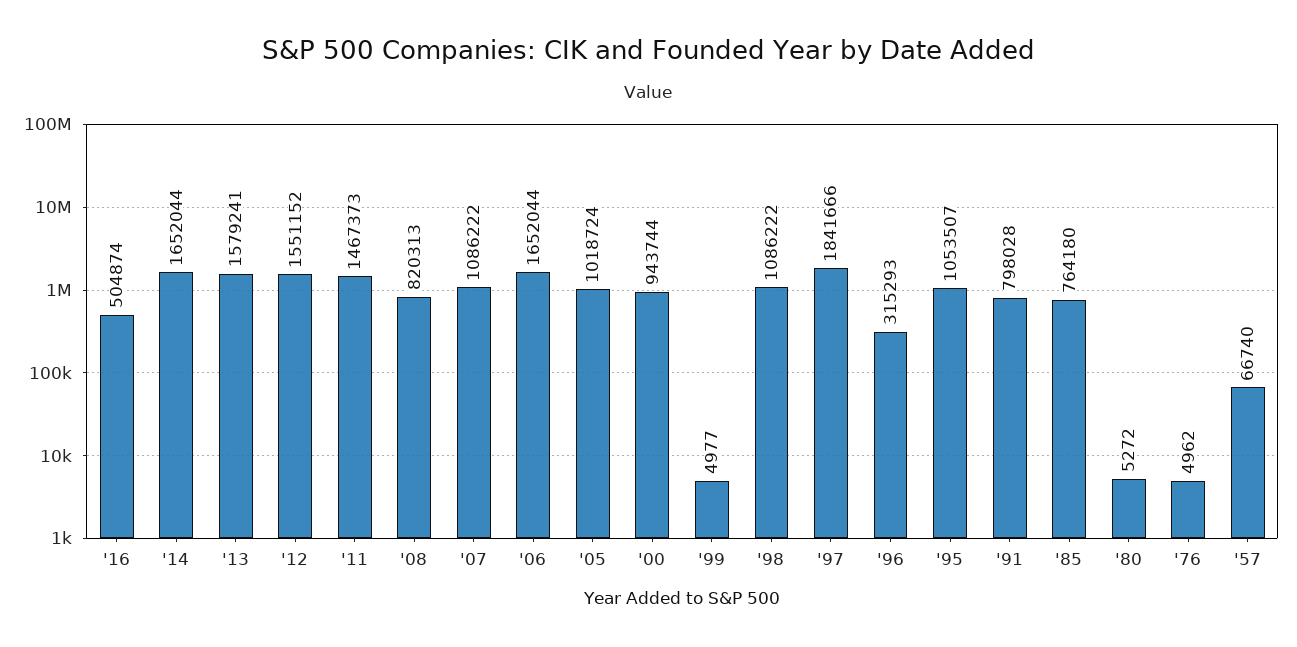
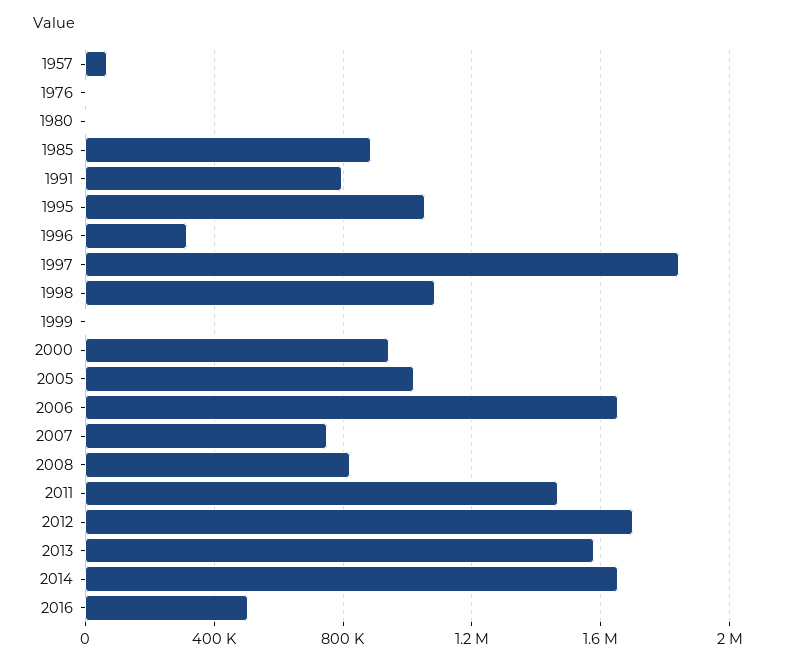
'12: 1551152 -> 1700000
'07: 1086222 -> 750000
'85: 764180 -> 900000

